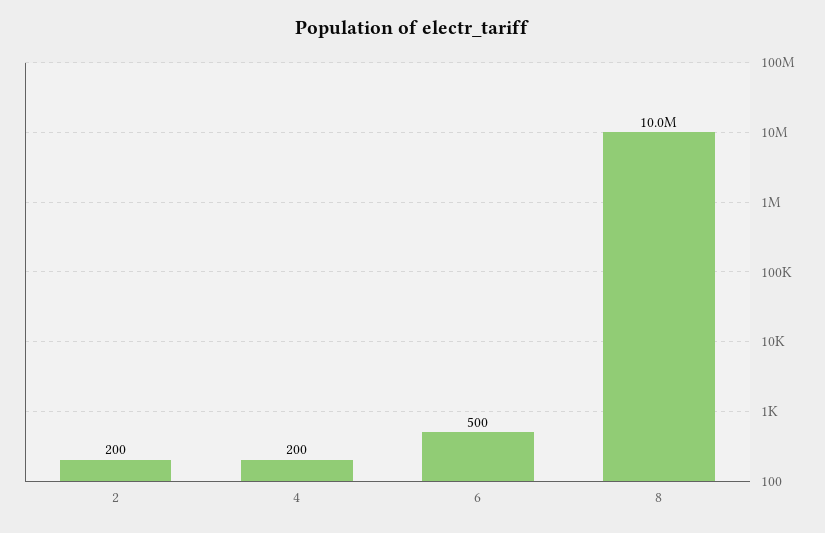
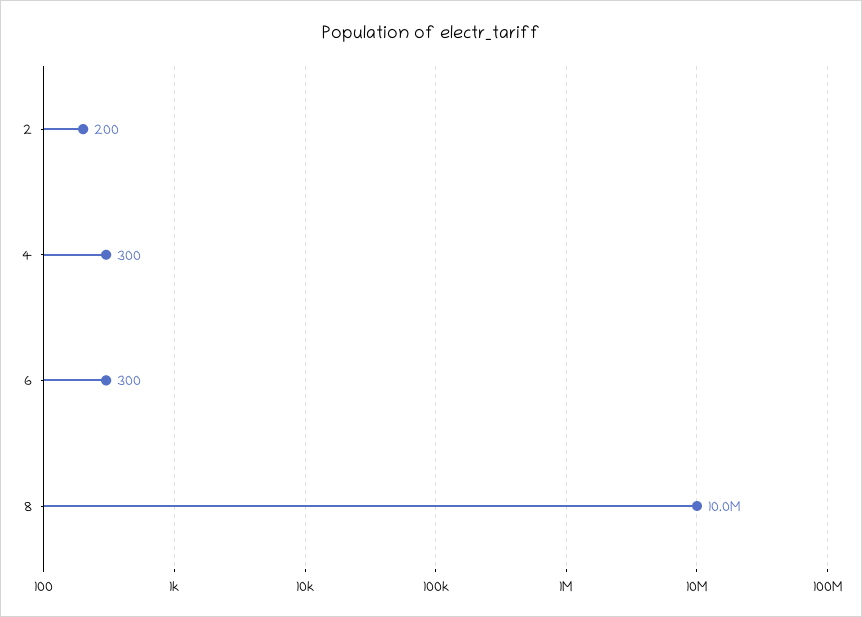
4: 200 -> 300
6: 500 -> 300

